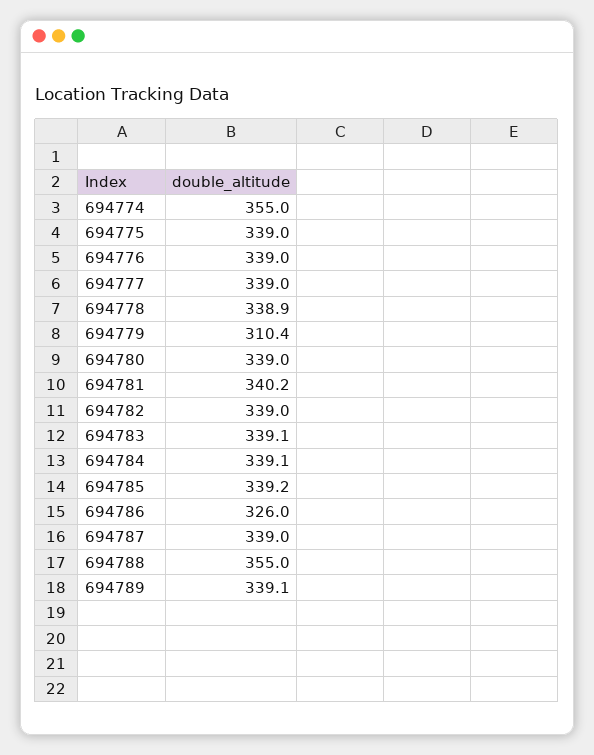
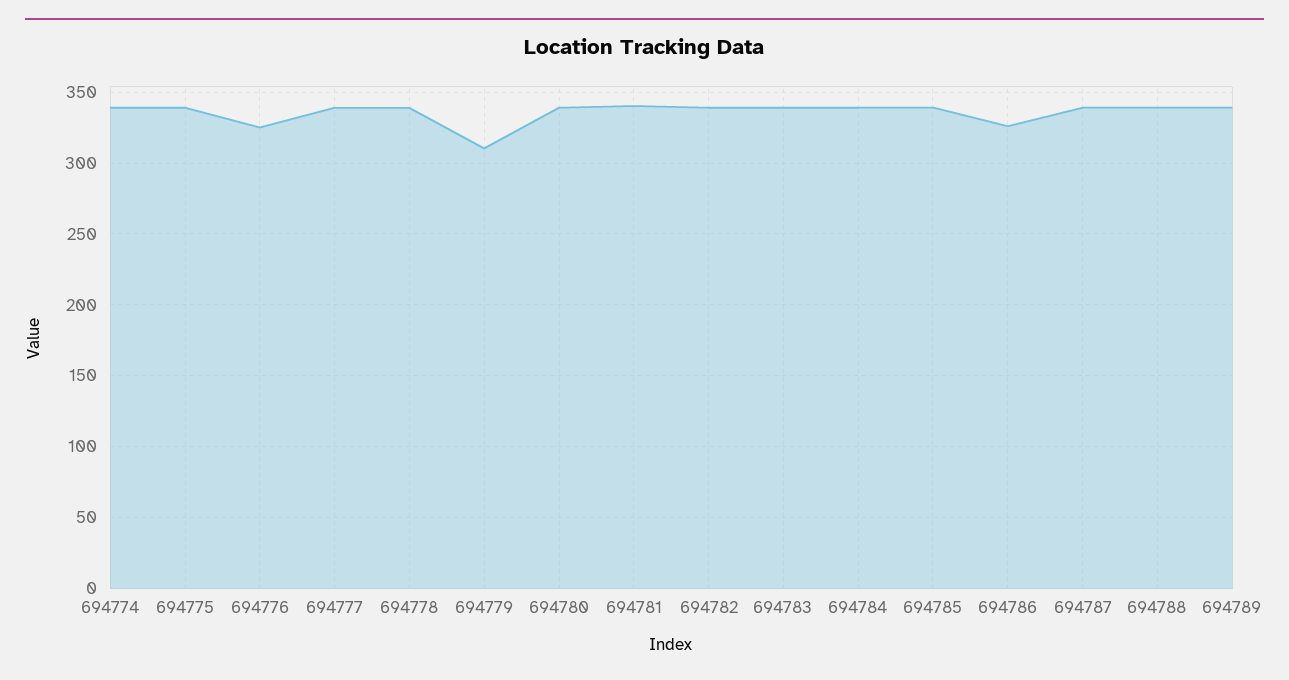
694774: 355 -> 340
694776: 339 -> 325
694788: 355 -> 340

